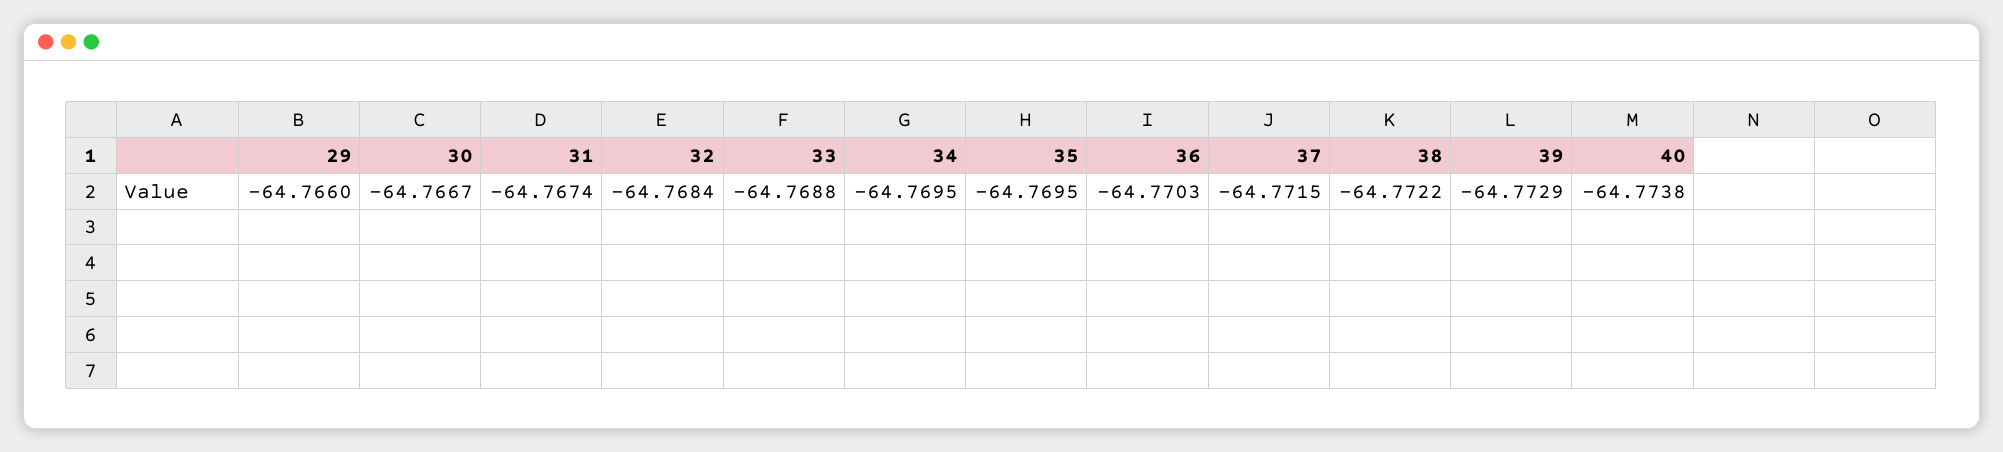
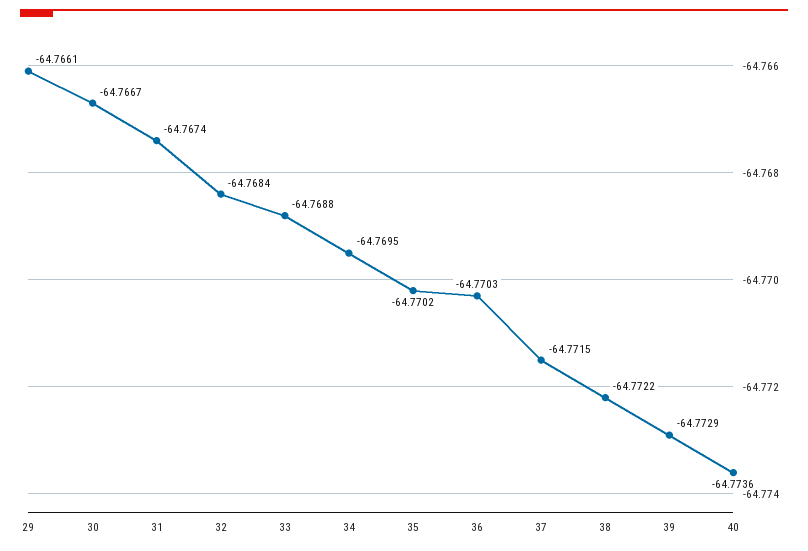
29: -64.766 -> -64.7661
35: -64.7695 -> -64.7702
40: -64.7738 -> -64.7736

